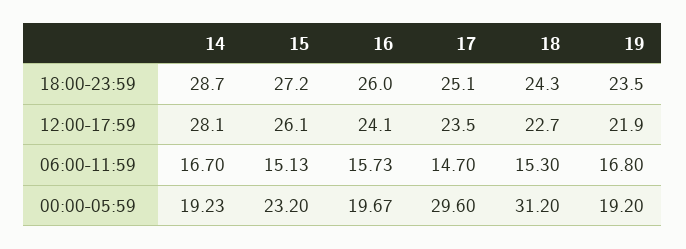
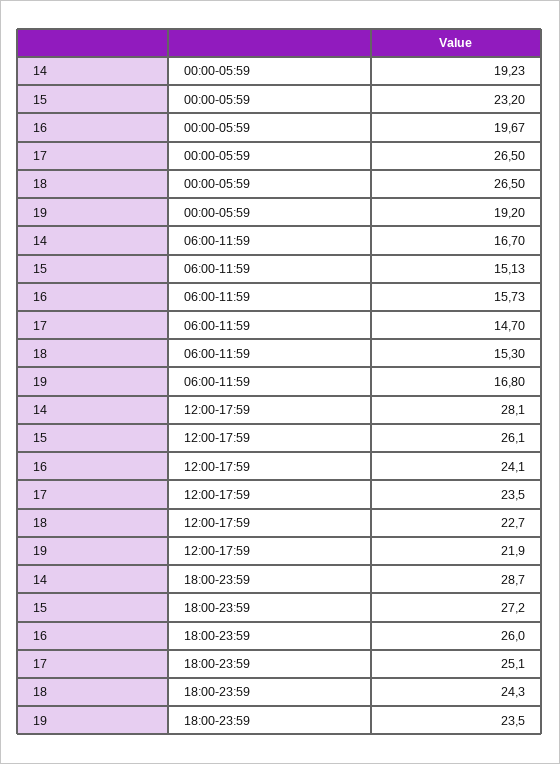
17, 00:00-05:59: 29.6 -> 26.5
18, 00:00-05:59: 31.2 -> 26.5

